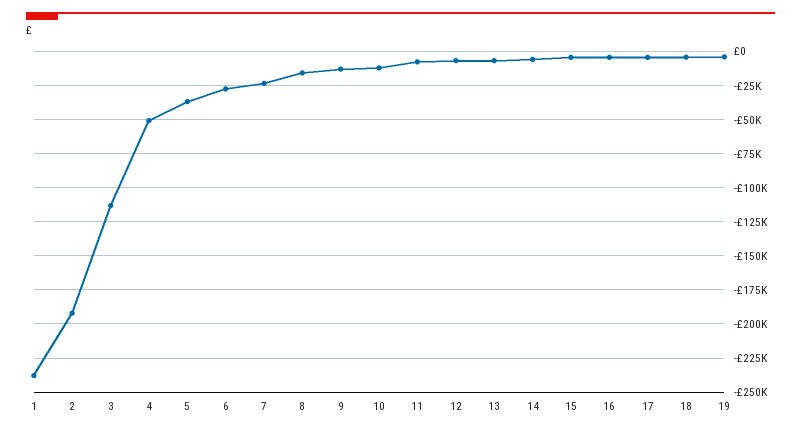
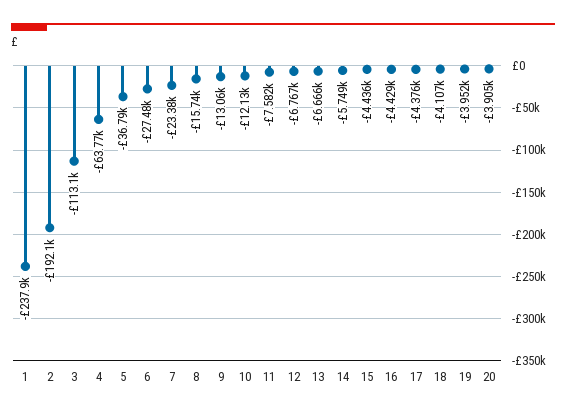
4: -50000 -> -63770
20: none -> -3905

